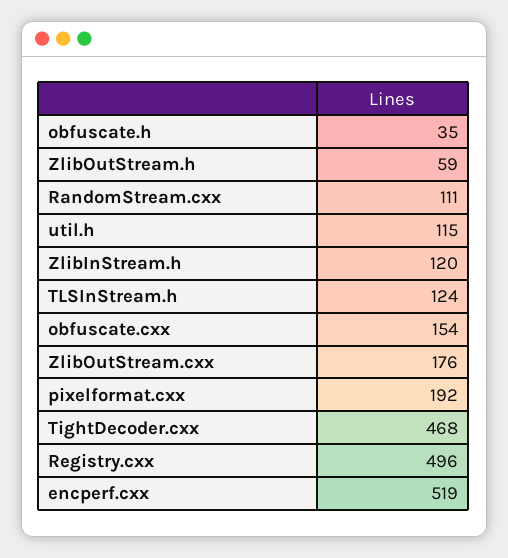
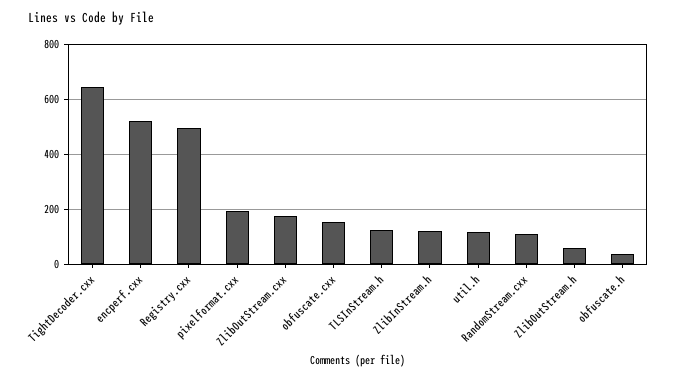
TightDecoder.cxx: 468 -> 650

